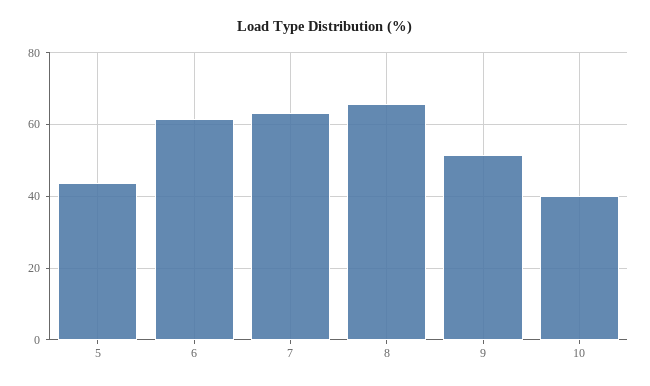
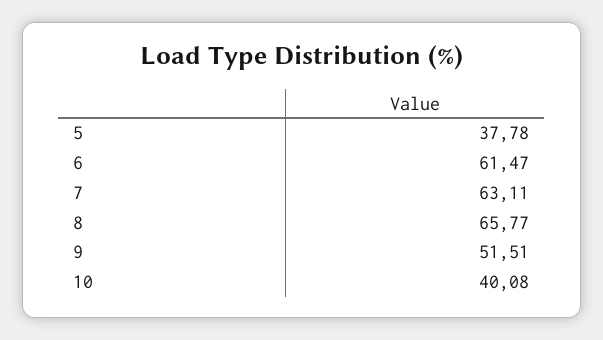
5: 44 -> 37.78

